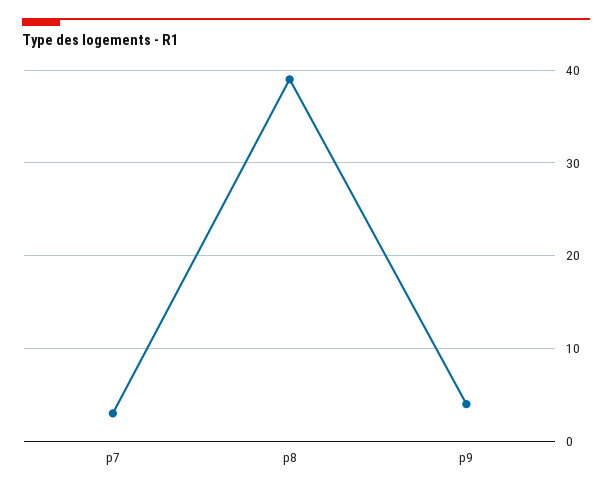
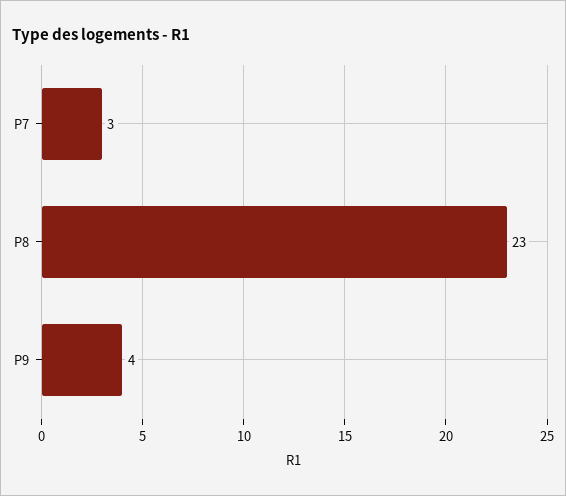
p8: 39 -> 23

